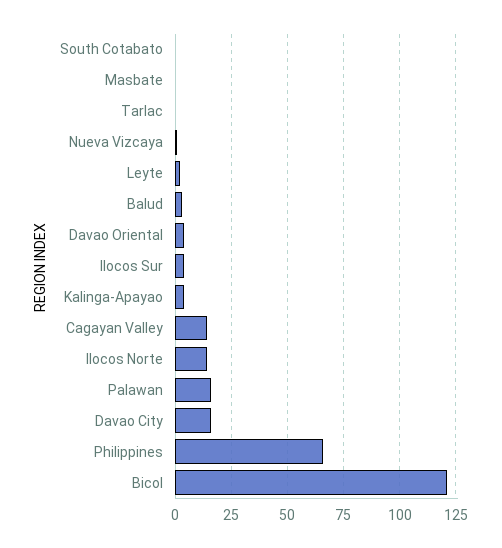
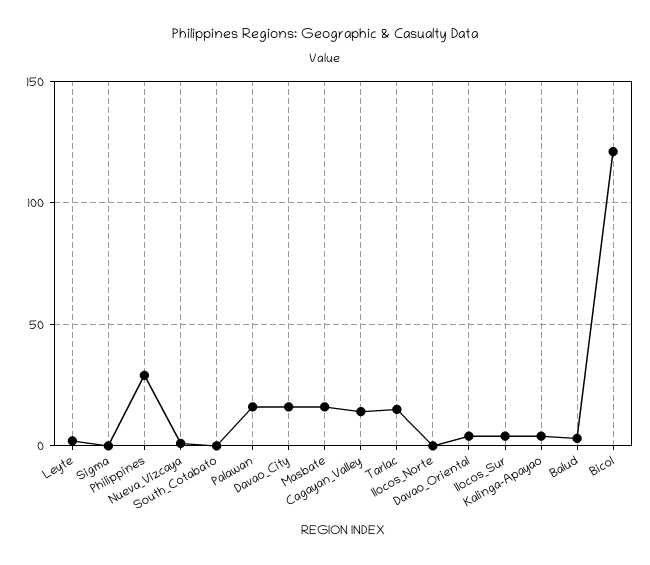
Masbate: 0 -> 15
Tarlac: 0 -> 15
Ilocos Norte: 15 -> 0
Philippines: 65 -> 30
Sigma: none -> 0

